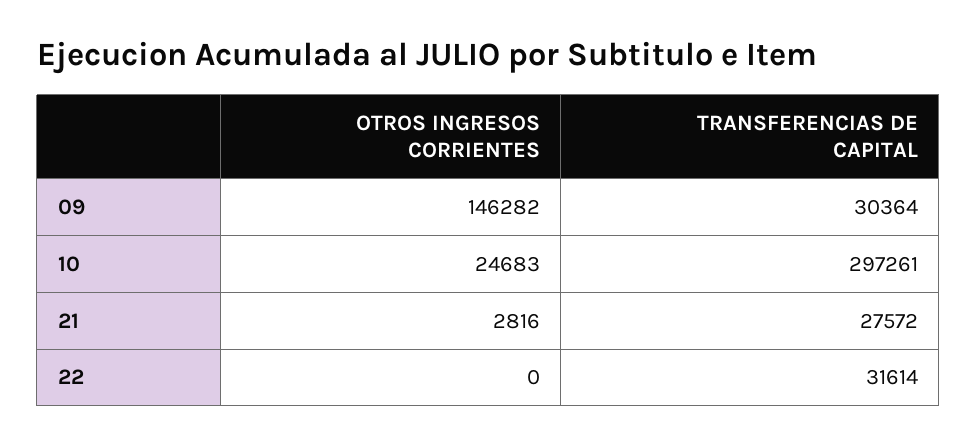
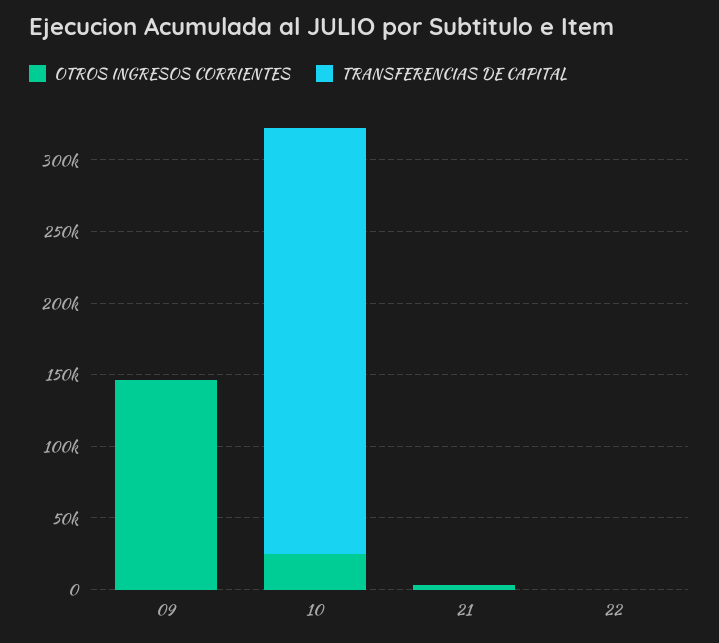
TRANSFERENCIAS DE CAPITAL, 09: 30364 -> 0
TRANSFERENCIAS DE CAPITAL, 21: 27572 -> 0
TRANSFERENCIAS DE CAPITAL, 22: 31614 -> 0

